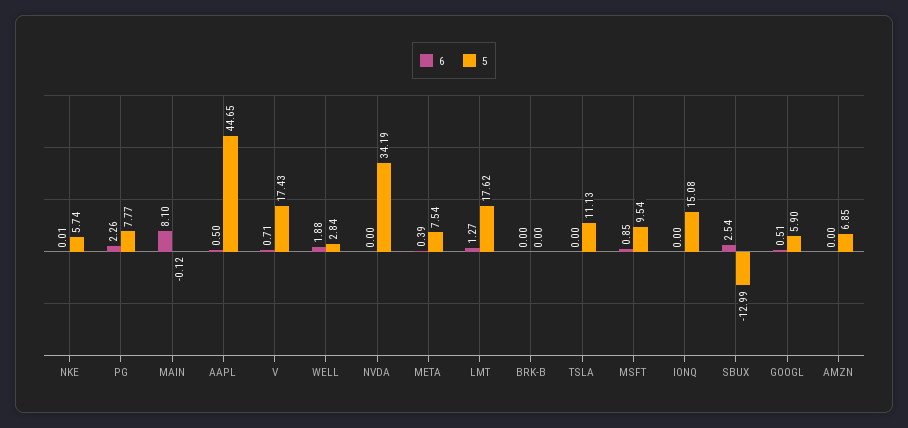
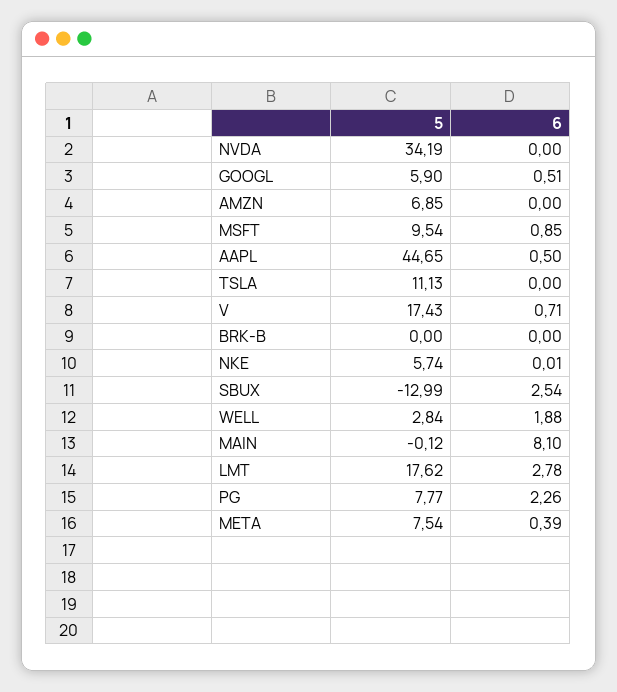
6, LMT: 1.27 -> 2.78
6, IONQ: 0 -> none
5, IONQ: 15.08 -> none

